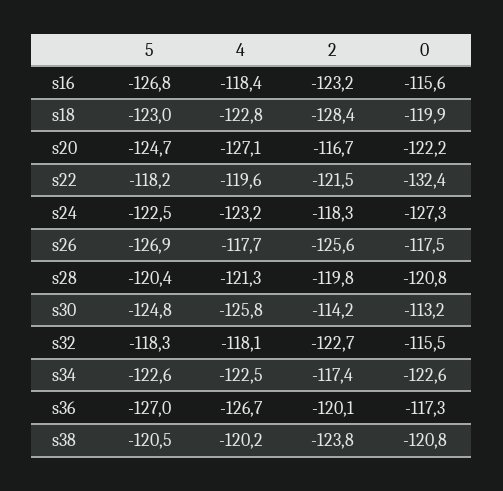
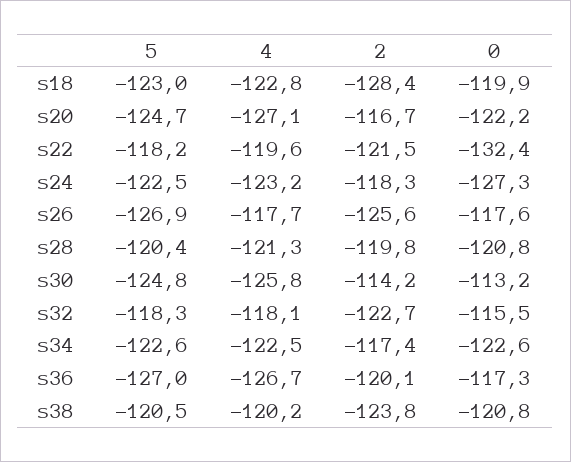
5, s16: -126.8 -> none
4, s16: -118.4 -> none
2, s16: -123.2 -> none
0, s16: -115.6 -> none
0, s26: -117.5 -> -117.6

